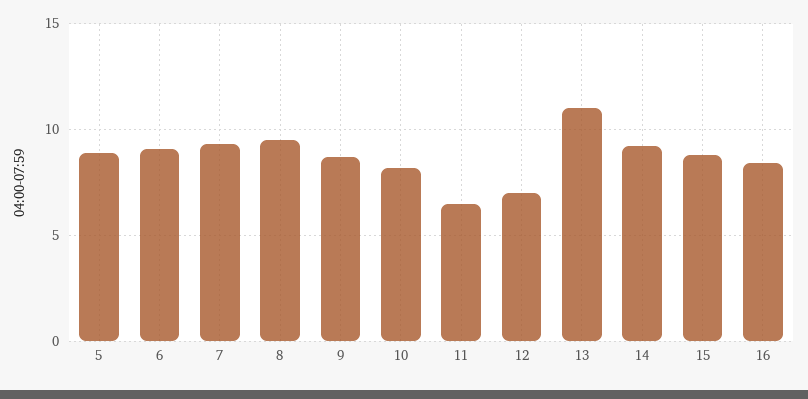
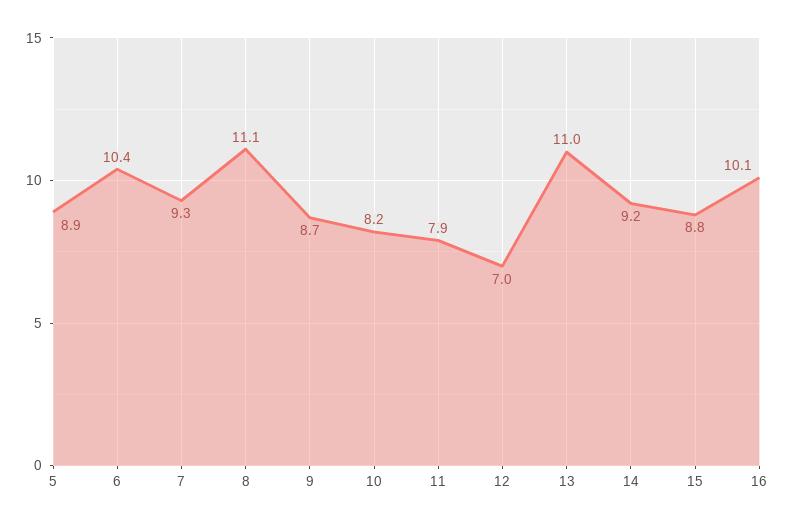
6: 9 -> 10.4
8: 9.5 -> 11.1
11: 6.5 -> 7.9
16: 8.5 -> 10.1

